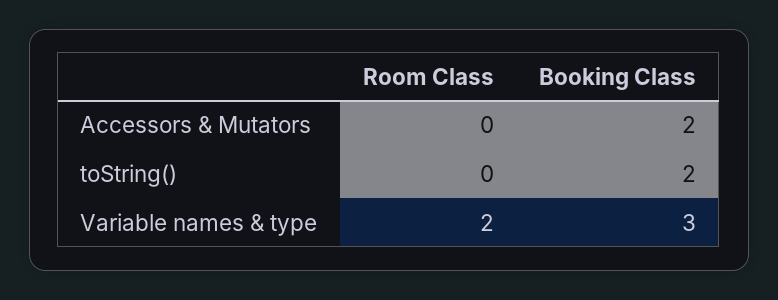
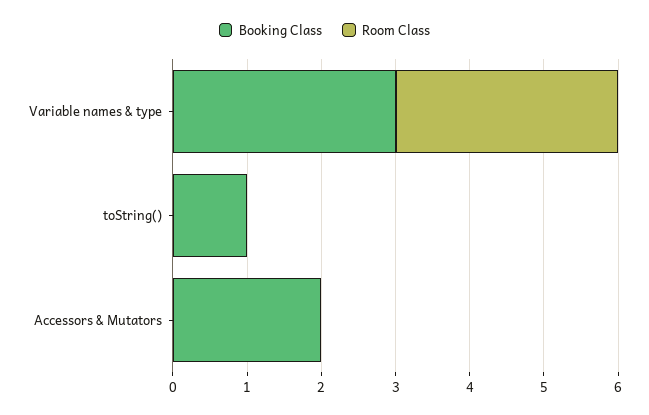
Booking Class, toString(): 2 -> 1
Room Class, Variable names & type: 2 -> 3

